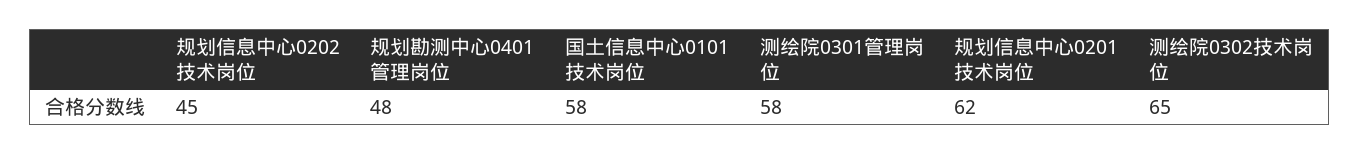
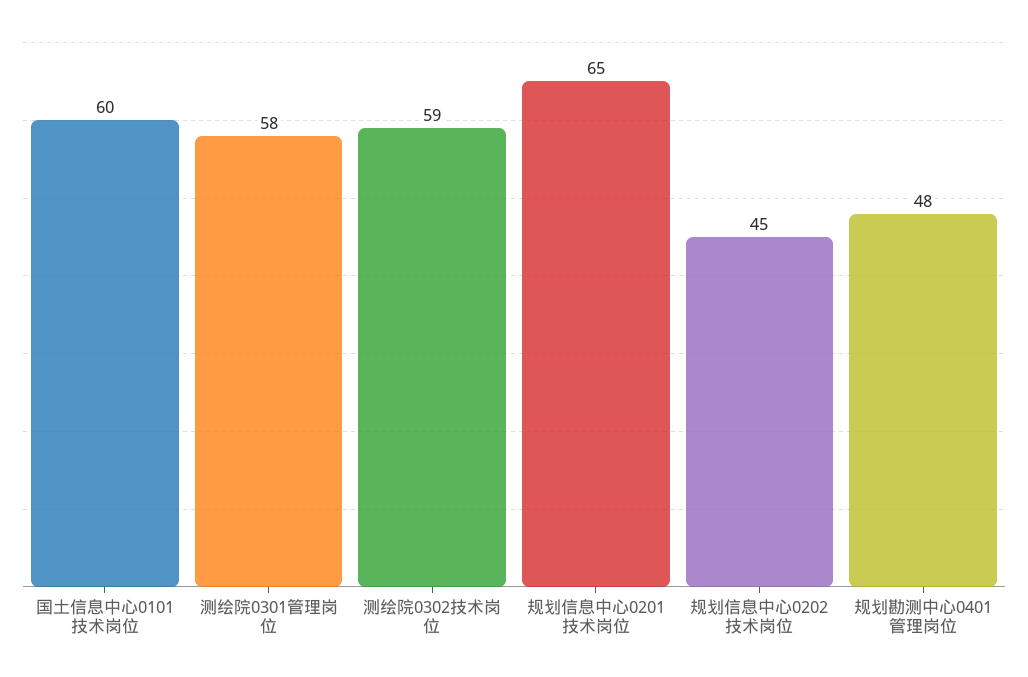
国土信息中心0101技术岗位: 58 -> 60
规划信息中心0201技术岗位: 62 -> 65
测绘院0302技术岗位: 65 -> 59

